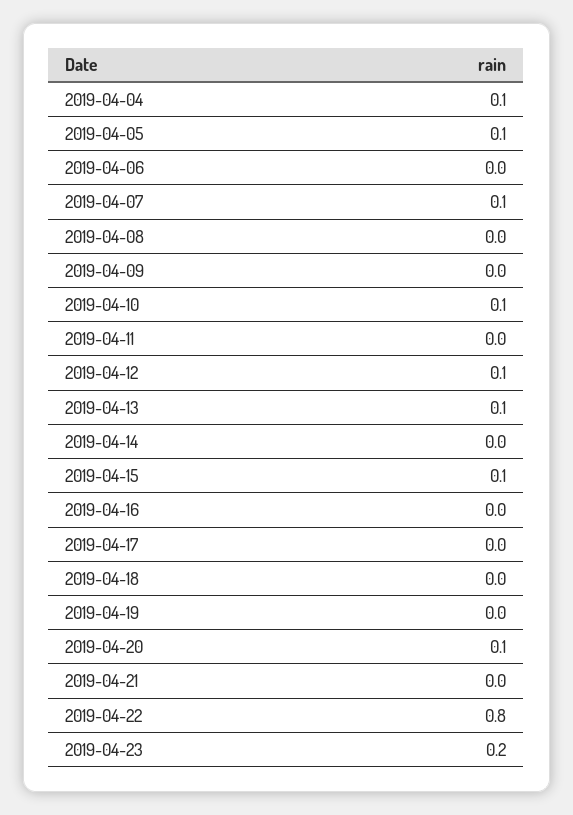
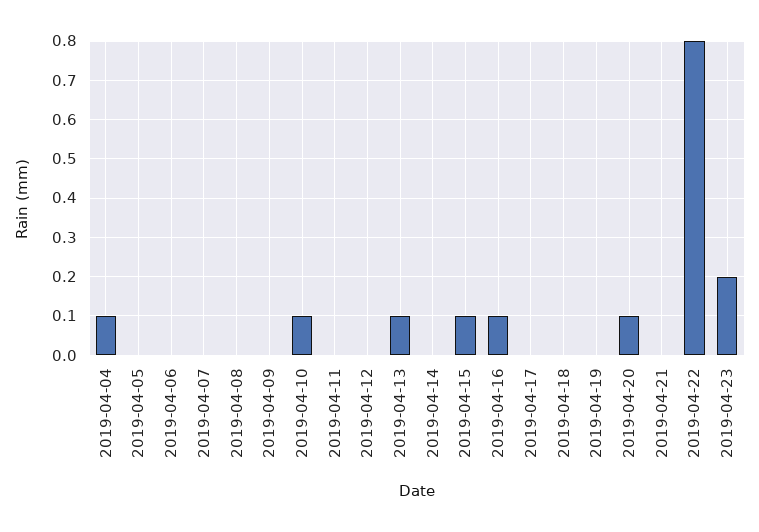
2019-04-05: 0.1 -> 0
2019-04-07: 0.1 -> 0
2019-04-12: 0.1 -> 0
2019-04-16: 0 -> 0.1

